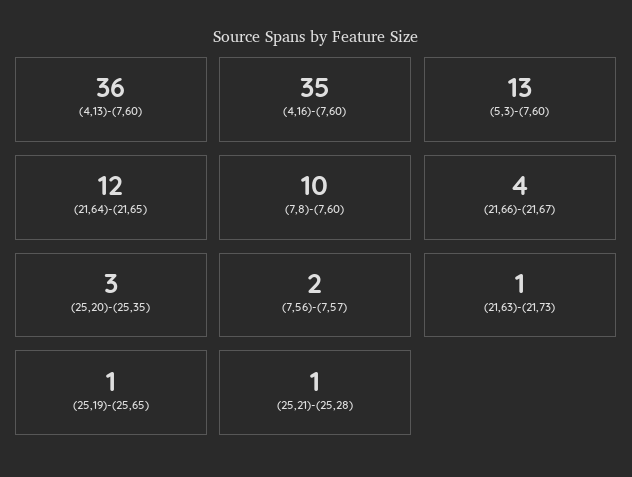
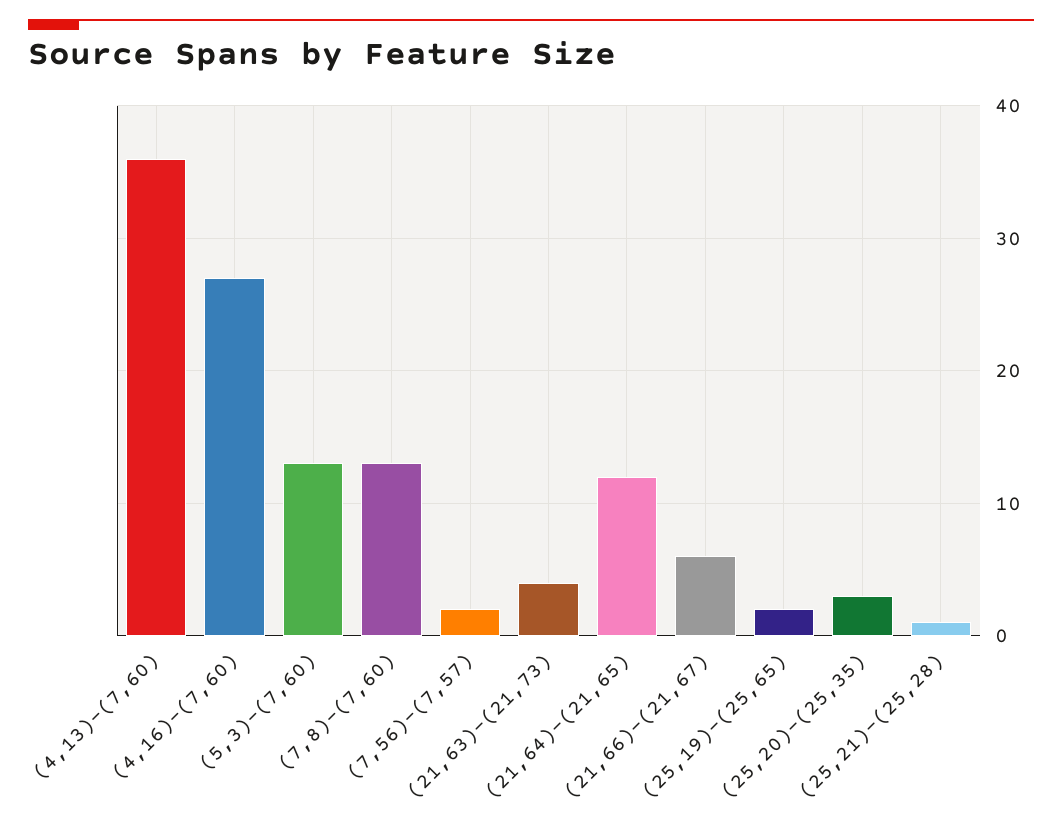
(4,16)-(7,60): 35 -> 27
(7,8)-(7,60): 10 -> 13
(21,66)-(21,67): 4 -> 6
(21,63)-(21,73): 1 -> 4
(25,19)-(25,65): 1 -> 2

